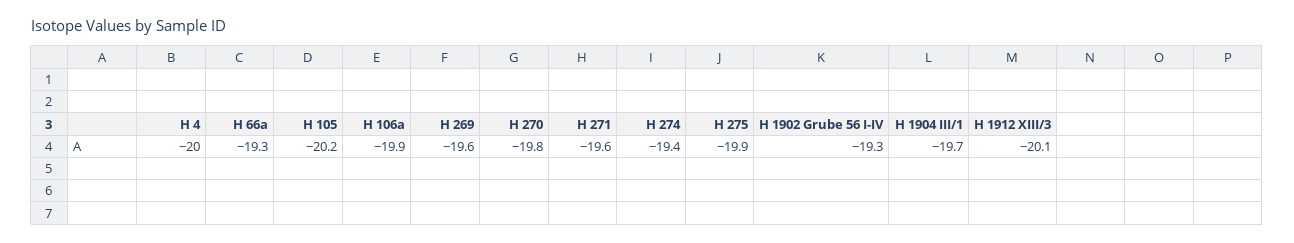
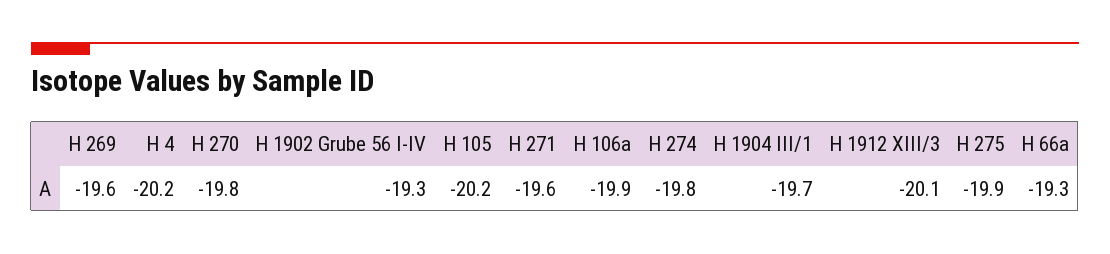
H 4: -20 -> -20.2
H 274: -19.4 -> -19.8

